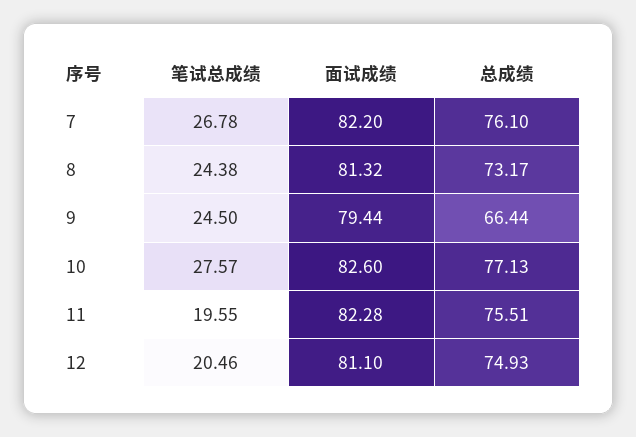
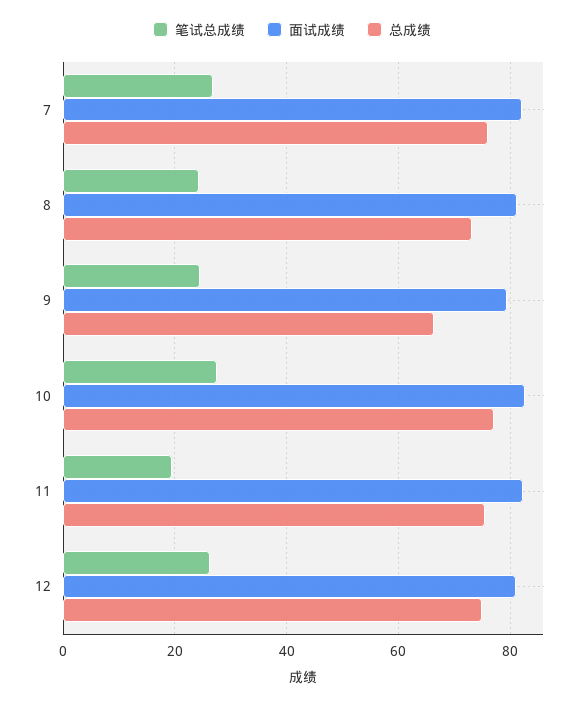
笔试总成绩, 12: 20.46 -> 26

